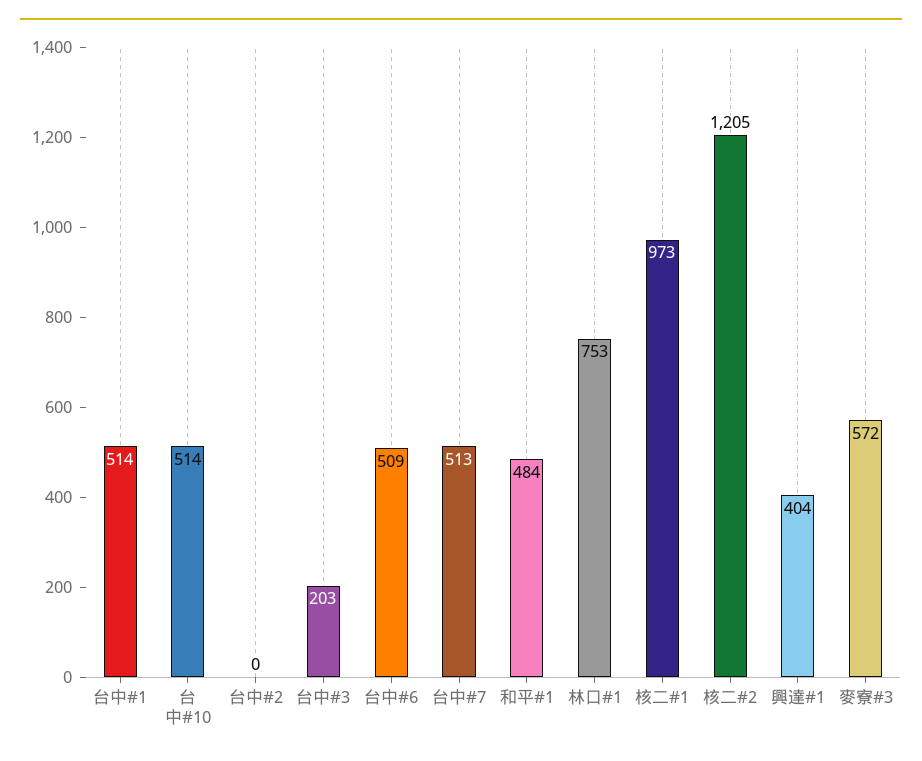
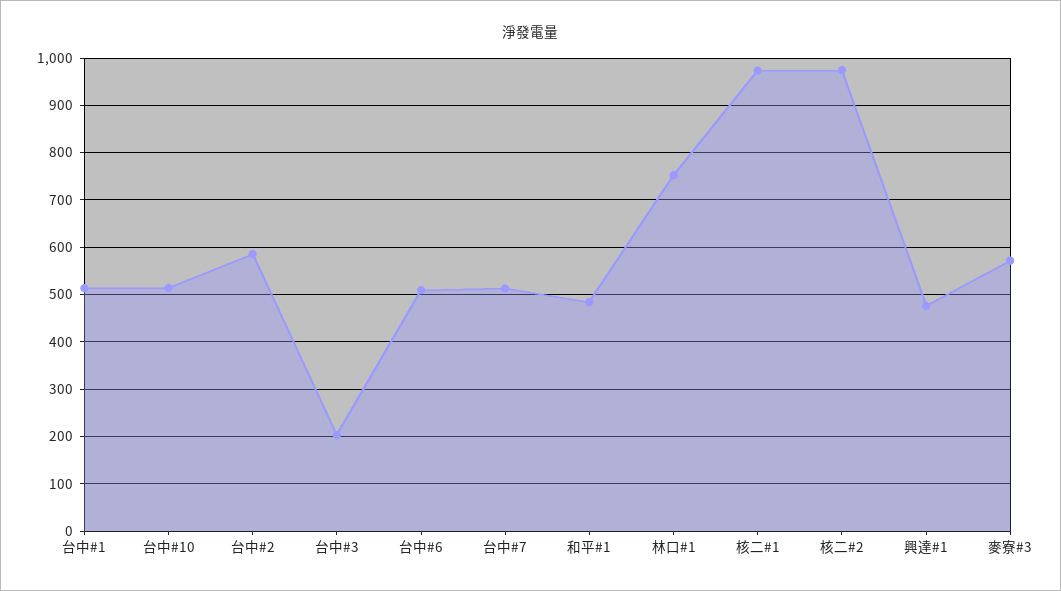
台中#2: 0 -> 580
核二#2: 1205 -> 980
興達#1: 404 -> 480

